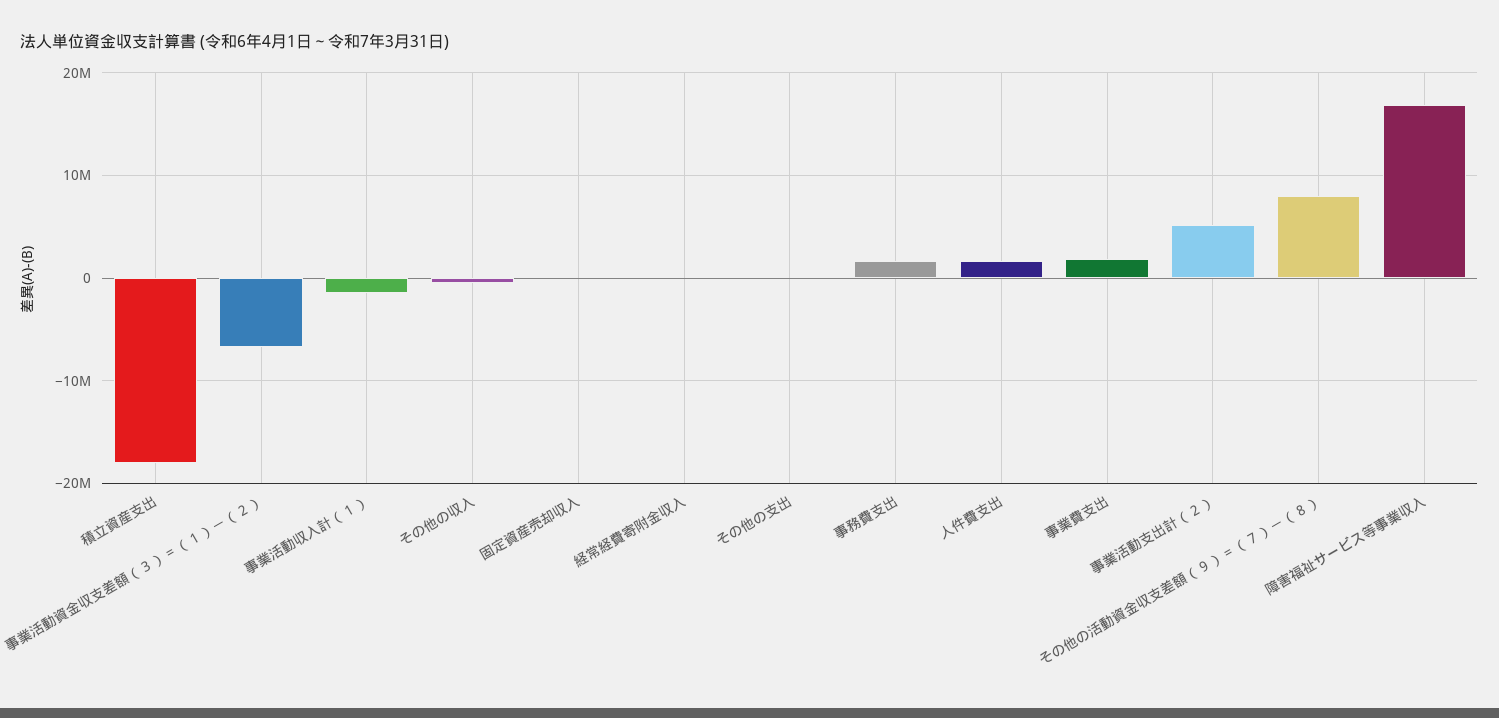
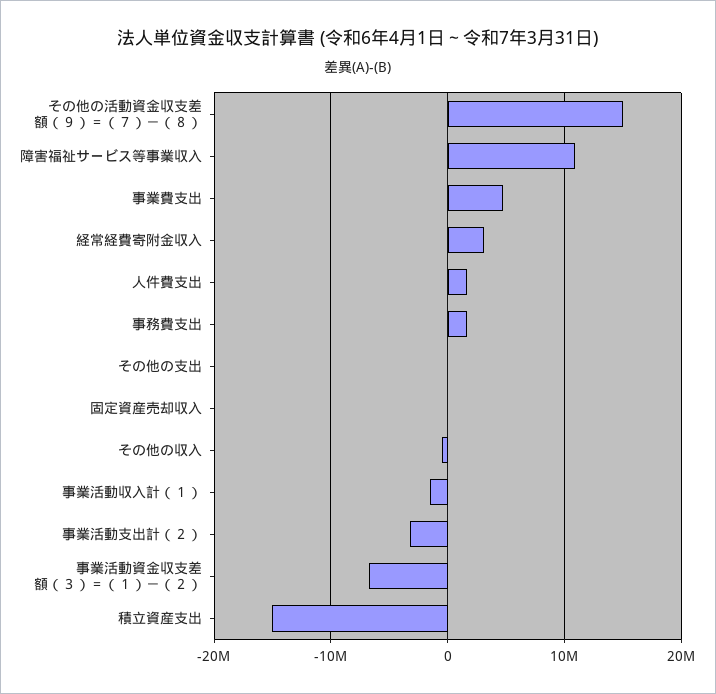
積立資産支出: -18000000 -> -15000000
経常経費寄附金収入: 0 -> 3000000
事業費支出: 2000000 -> 5000000
事業活動支出計（２）: 5000000 -> -3000000
その他の活動資金収支差額（９）＝（７）－（８）: 8000000 -> 15000000
障害福祉サービス等事業収入: 17000000 -> 11000000

